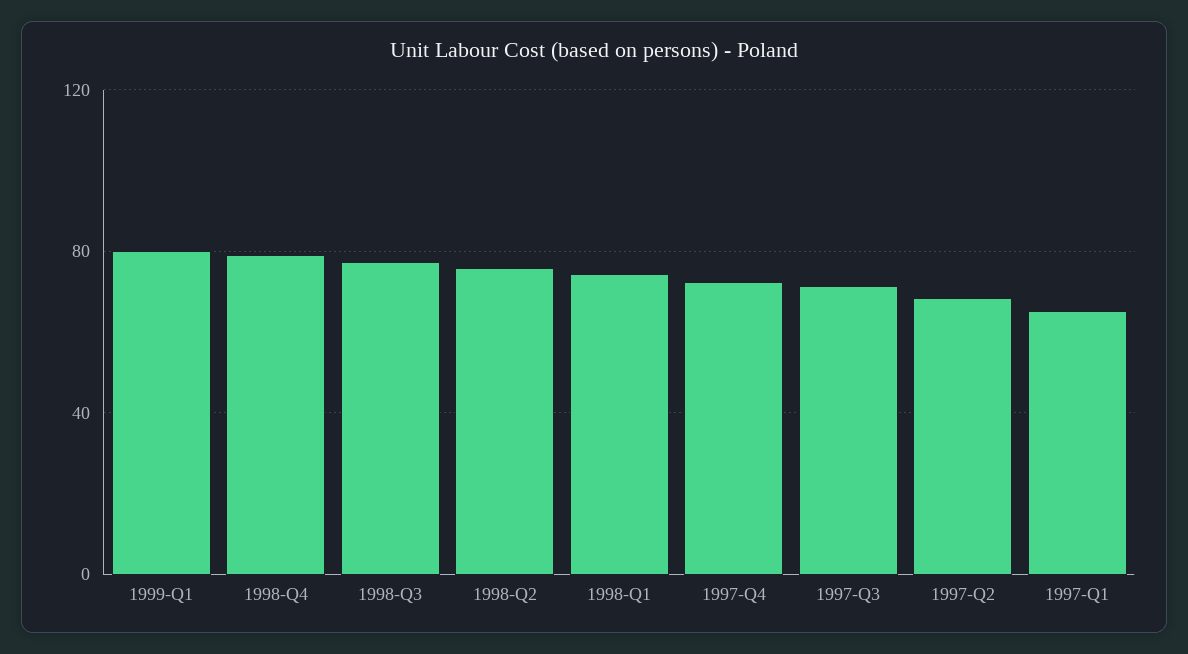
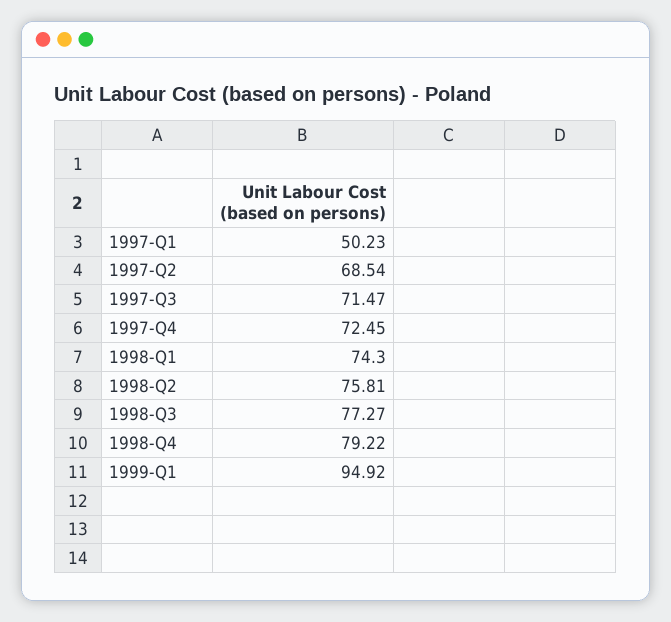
1999-Q1: 80 -> 94.92
1997-Q1: 65 -> 50.23

